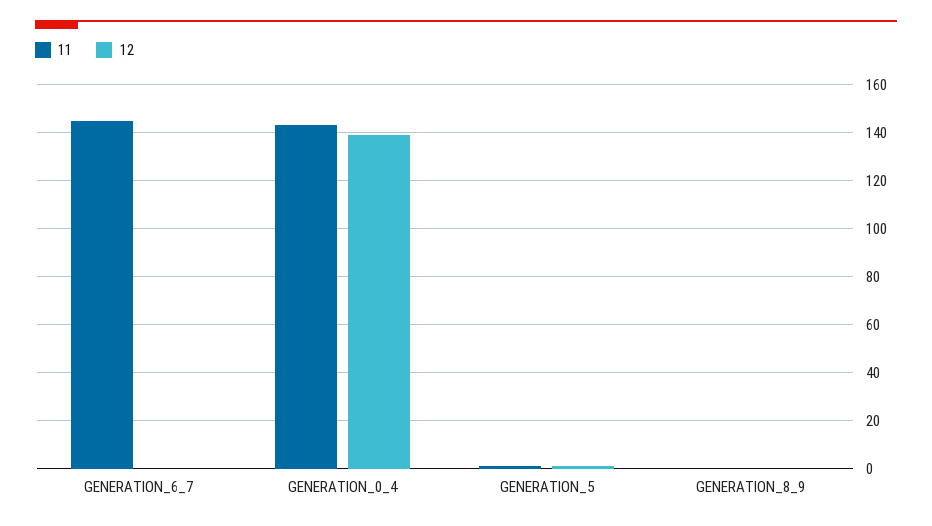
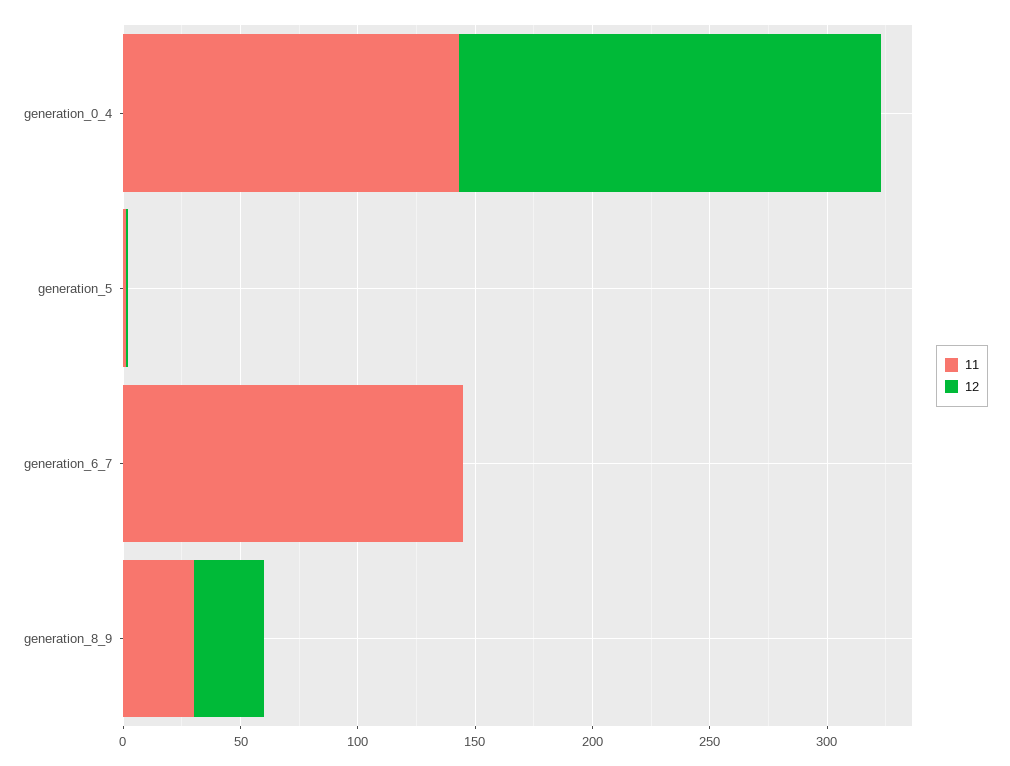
12, GENERATION_0_4: 140 -> 180
11, GENERATION_8_9: 0 -> 30
12, GENERATION_8_9: 0 -> 30

